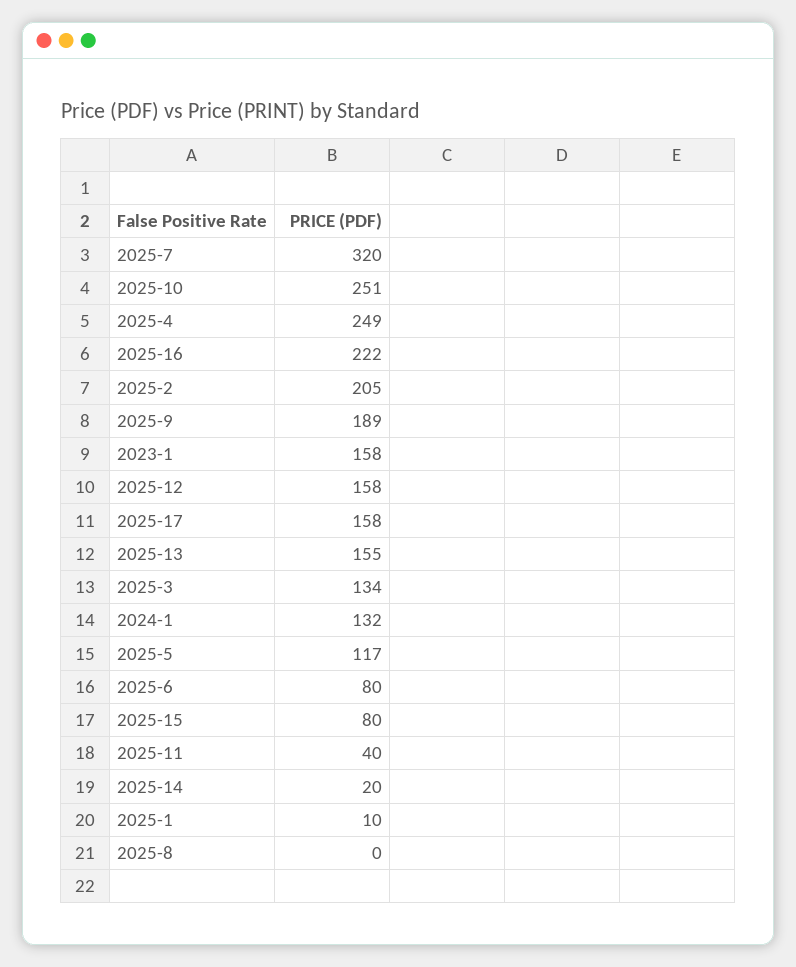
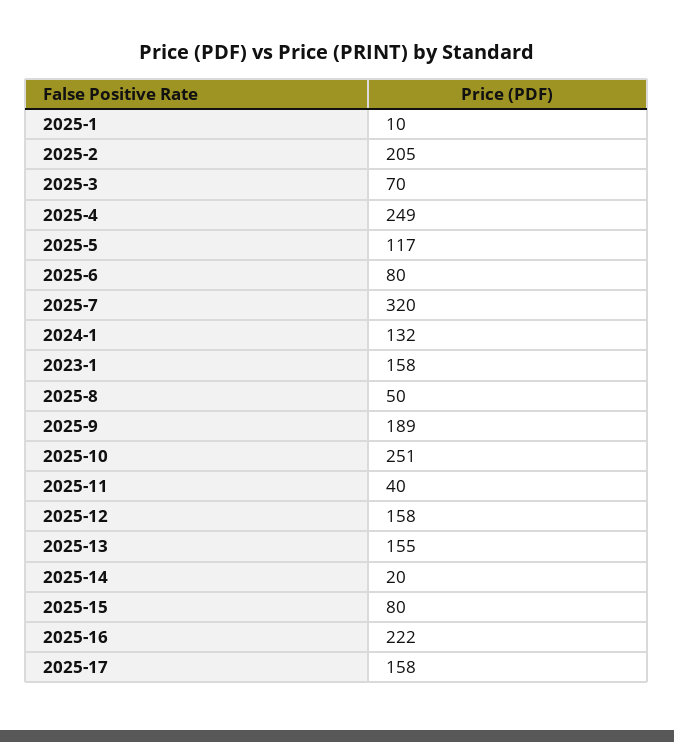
2025-3: 134 -> 70
2025-8: 0 -> 50

